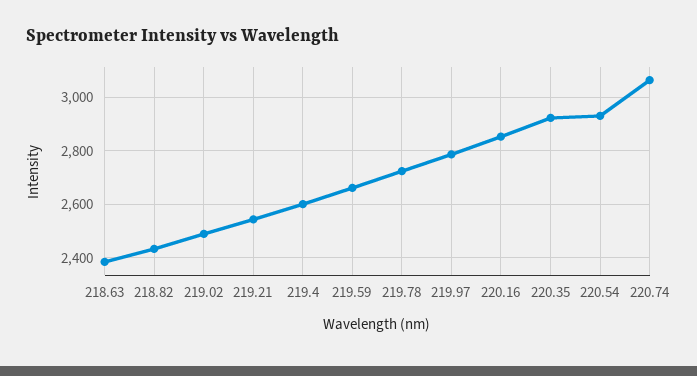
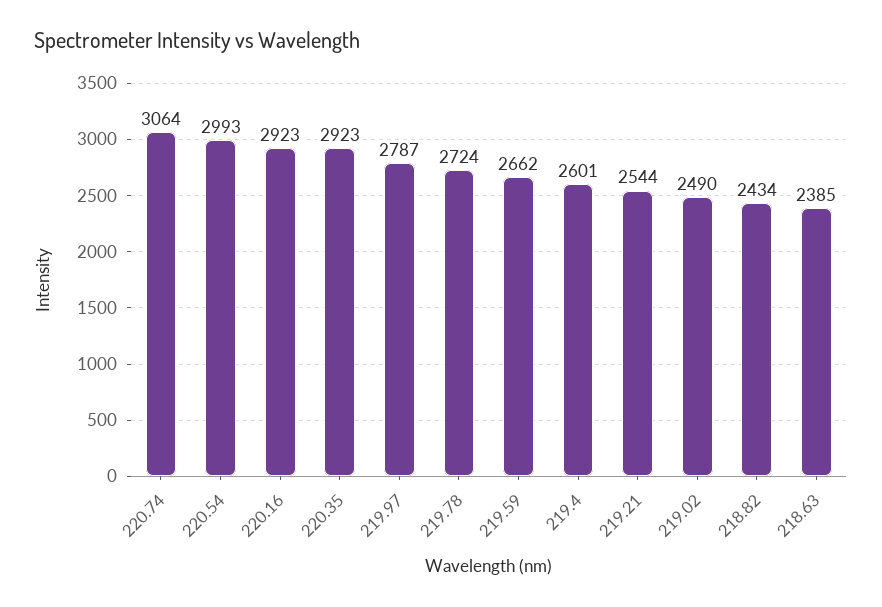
220.16: 2850 -> 2923
220.54: 2925 -> 2993

